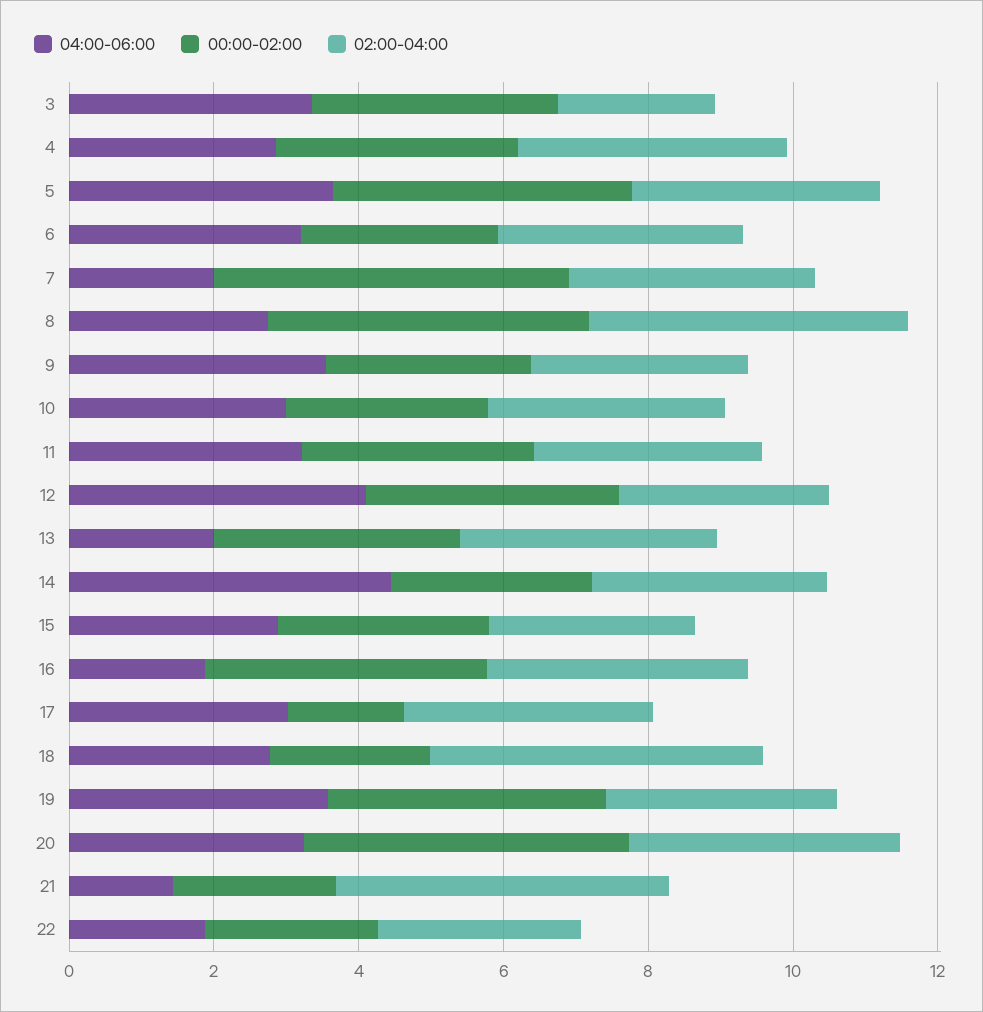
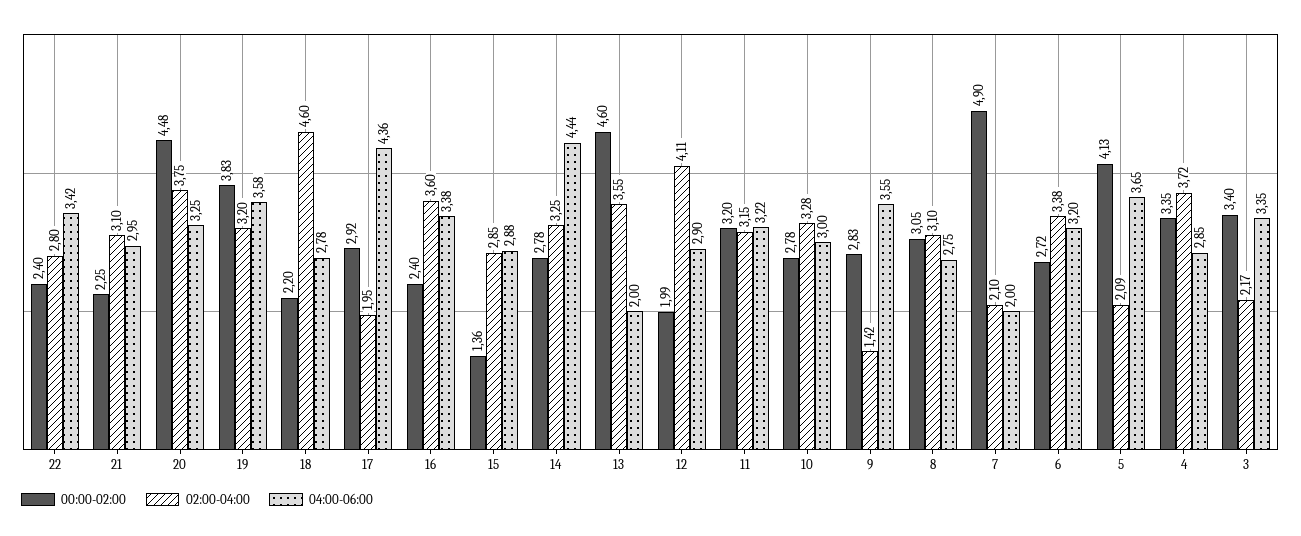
02:00-04:00, 5: 3.5 -> 2.09
02:00-04:00, 7: 3.5 -> 2.1
00:00-02:00, 8: 4.5 -> 3.05
02:00-04:00, 8: 4.5 -> 3.1
02:00-04:00, 9: 3 -> 1.42
04:00-06:00, 12: 4 -> 2.9
00:00-02:00, 12: 3.5 -> 1.99
02:00-04:00, 12: 3 -> 4.11
00:00-02:00, 13: 3.5 -> 4.6
00:00-02:00, 15: 3 -> 1.36
04:00-06:00, 16: 2 -> 3.38
00:00-02:00, 16: 4 -> 2.4
04:00-06:00, 17: 3 -> 4.36
00:00-02:00, 17: 1.5 -> 2.92
02:00-04:00, 17: 3.5 -> 1.95
04:00-06:00, 21: 1.5 -> 2.95
02:00-04:00, 21: 4.5 -> 3.1
04:00-06:00, 22: 2 -> 3.42

